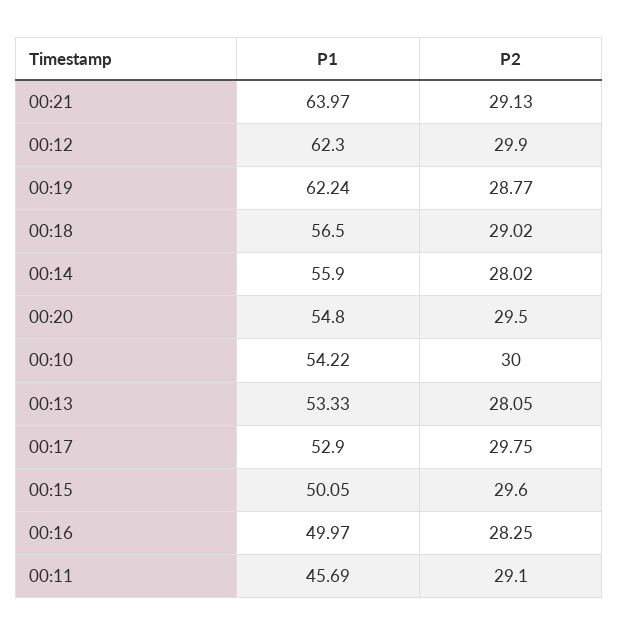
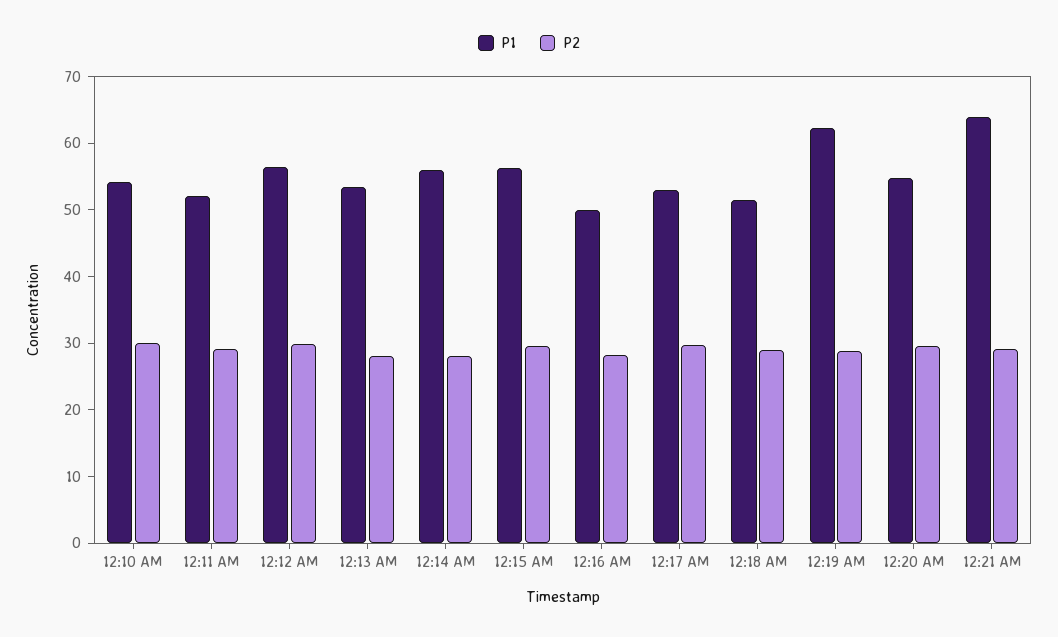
P1, 00:12: 62.3 -> 56
P1, 00:18: 56.5 -> 52
P1, 00:15: 50.05 -> 56
P1, 00:11: 45.69 -> 52

